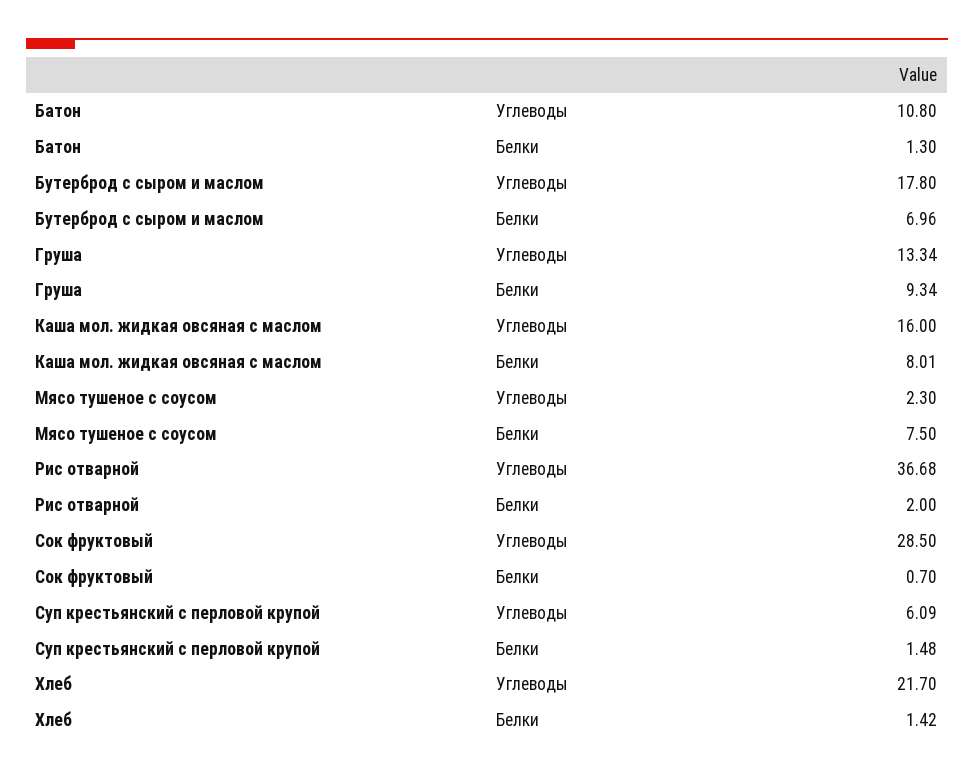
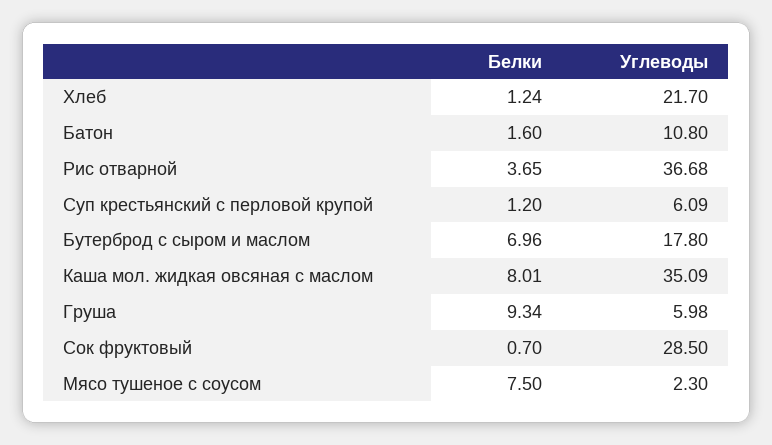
Батон, Белки: 1.3 -> 1.6
Груша, Углеводы: 13.34 -> 5.98
Каша мол. жидкая овсяная с маслом, Углеводы: 16 -> 35.09
Рис отварной, Белки: 2 -> 3.65
Суп крестьянский с перловой крупой, Белки: 1.48 -> 1.2
Хлеб, Белки: 1.42 -> 1.24

